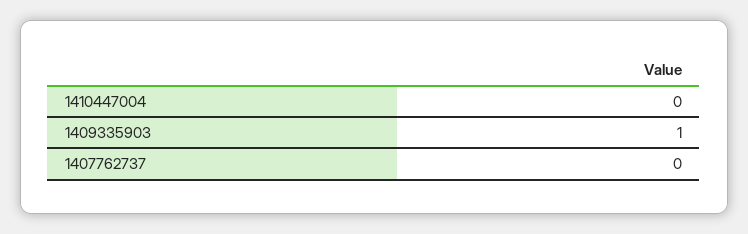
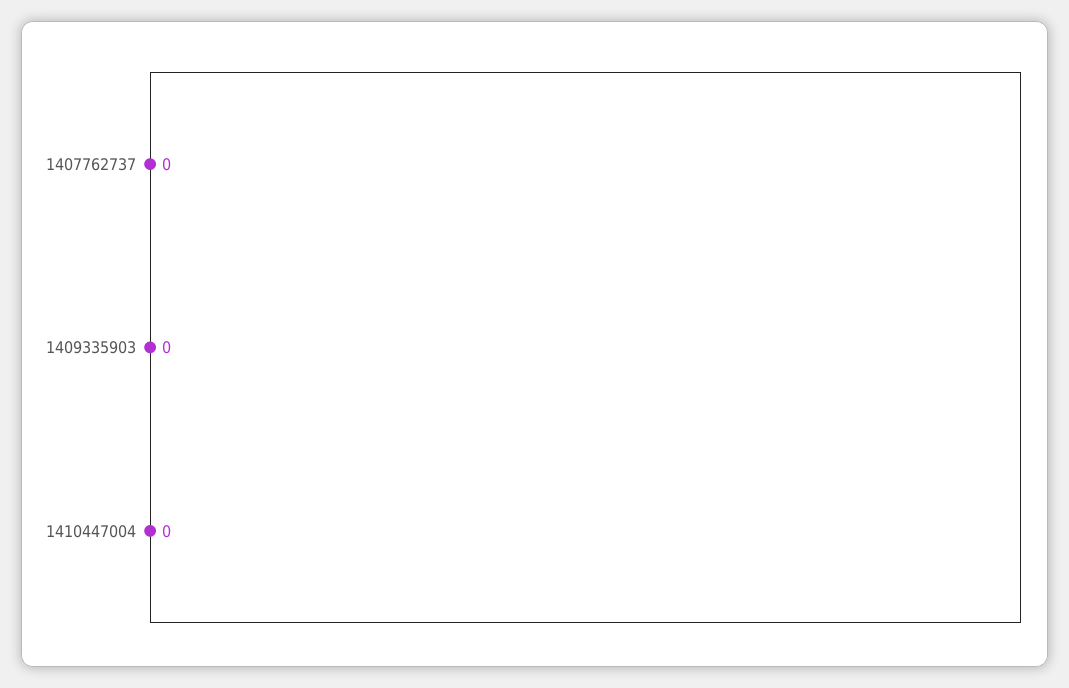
1409335903: 1 -> 0

